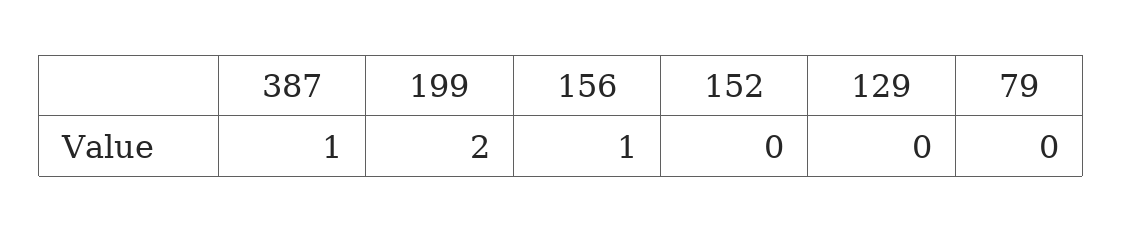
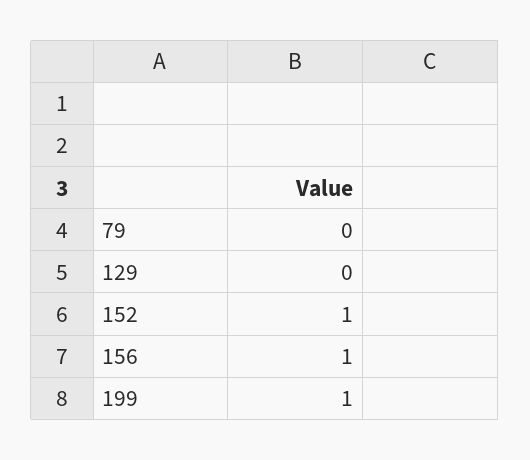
387: 1 -> none
199: 2 -> 1
152: 0 -> 1

